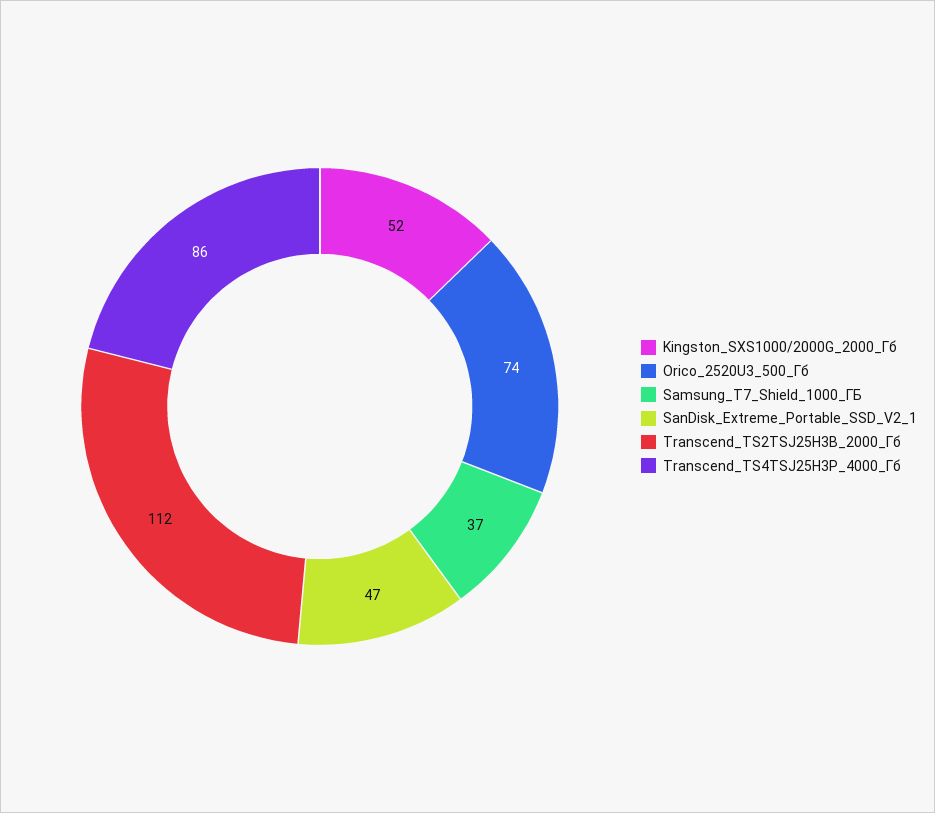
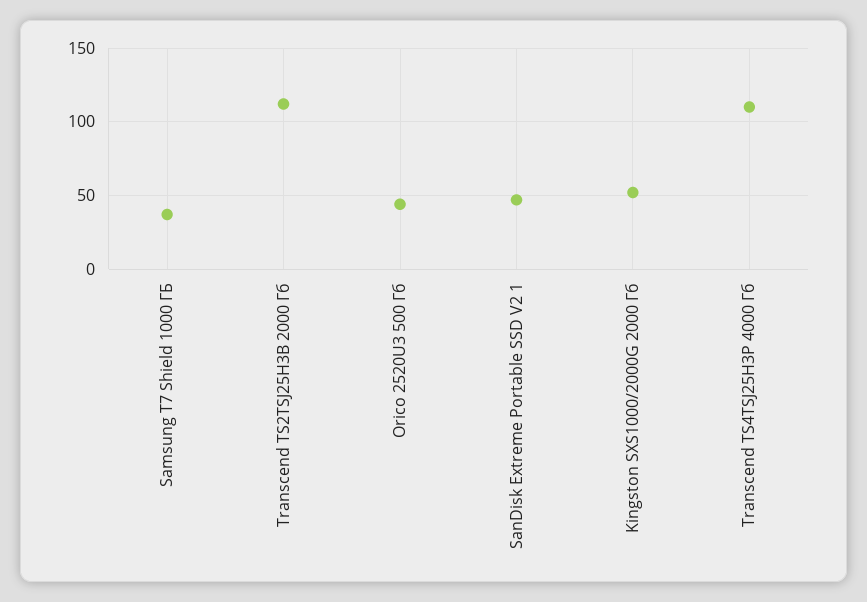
Orico_2520U3_500_Гб: 74 -> 45
Transcend_TS4TSJ25H3P_4000_Гб: 86 -> 110

